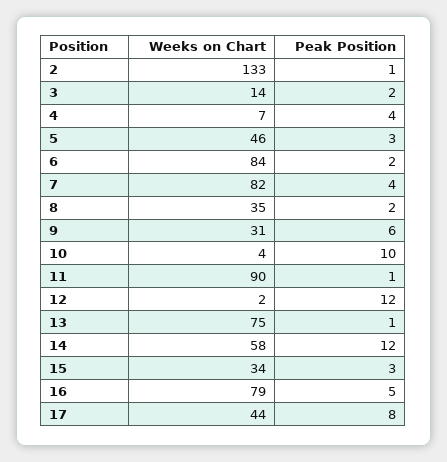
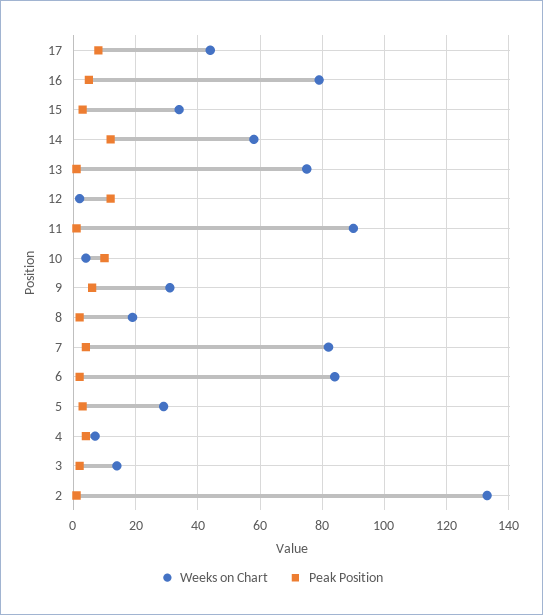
Weeks on Chart, 5: 46 -> 30
Weeks on Chart, 8: 35 -> 20

